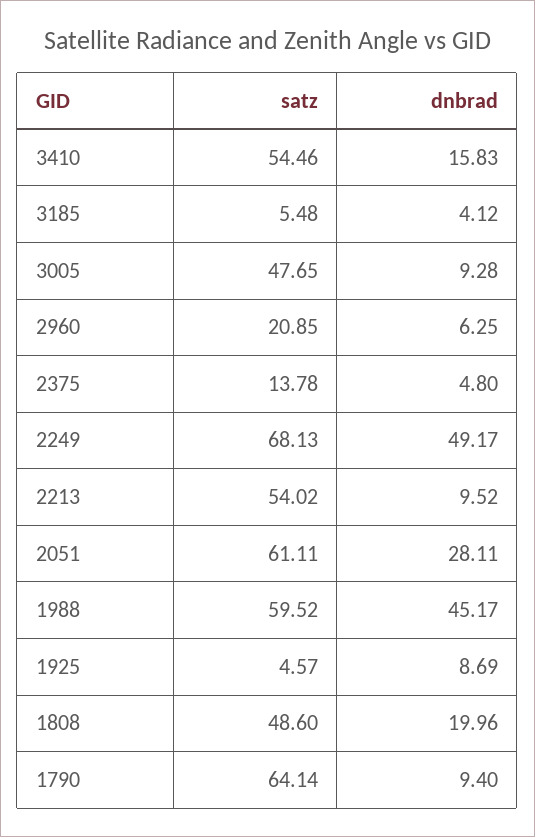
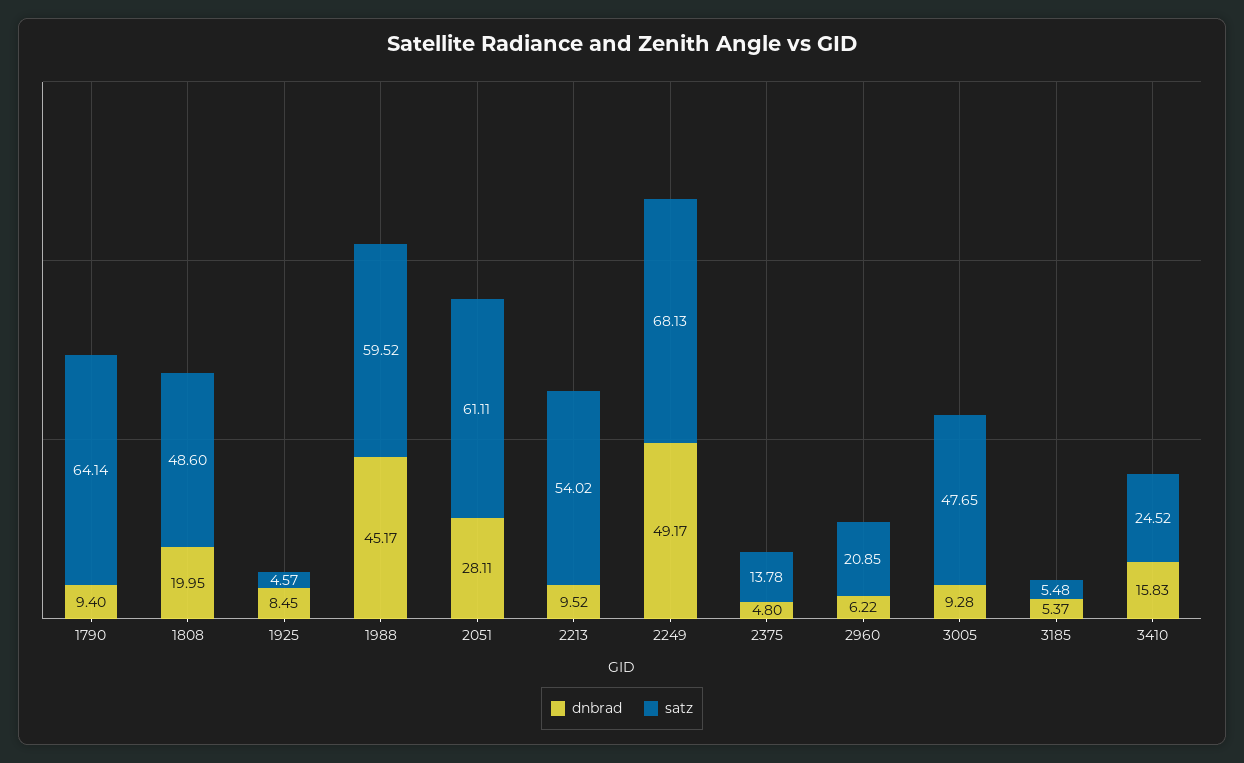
satz, 3410: 54.46 -> 24.52
dnbrad, 3185: 4.12 -> 5.37
dnbrad, 2960: 6.25 -> 6.22
dnbrad, 1925: 8.69 -> 8.45
dnbrad, 1808: 19.96 -> 19.95

